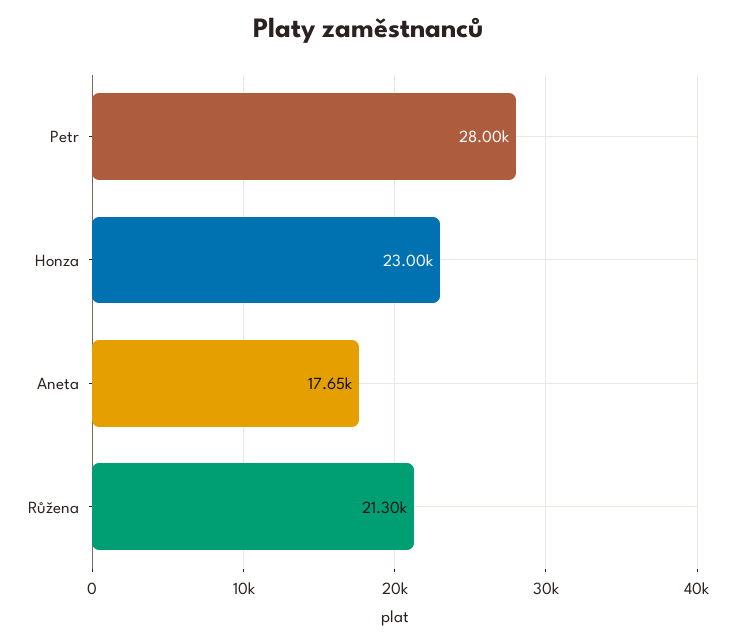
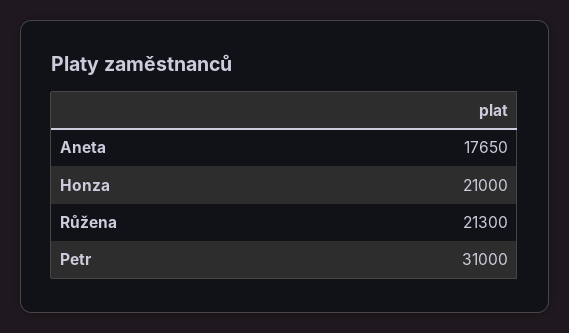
Petr: 28000 -> 31000
Honza: 23000 -> 21000

